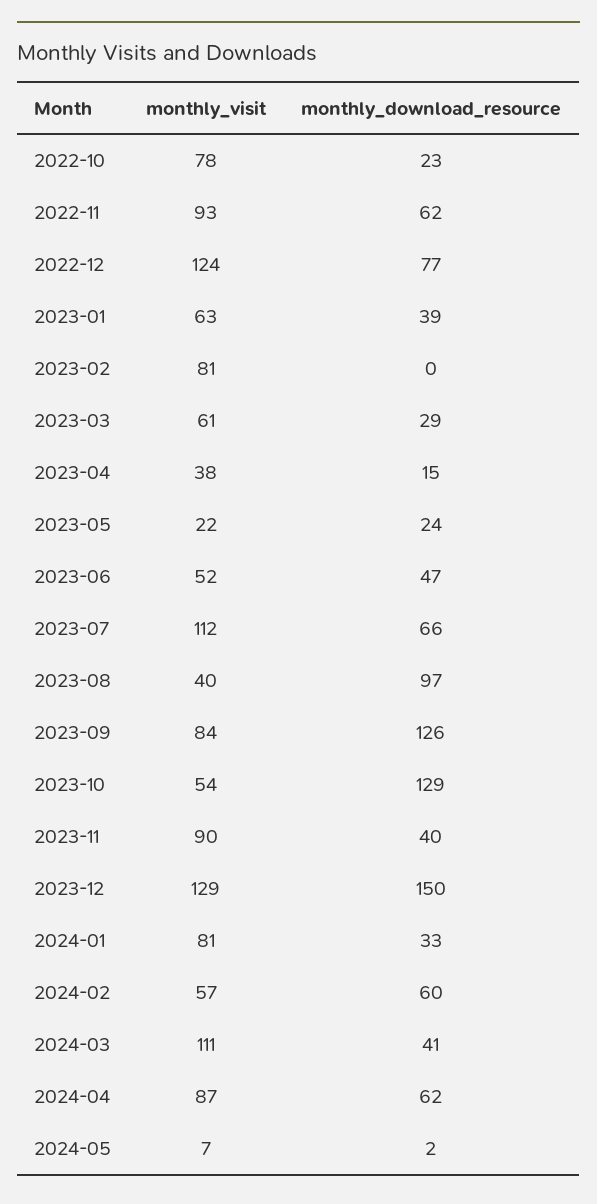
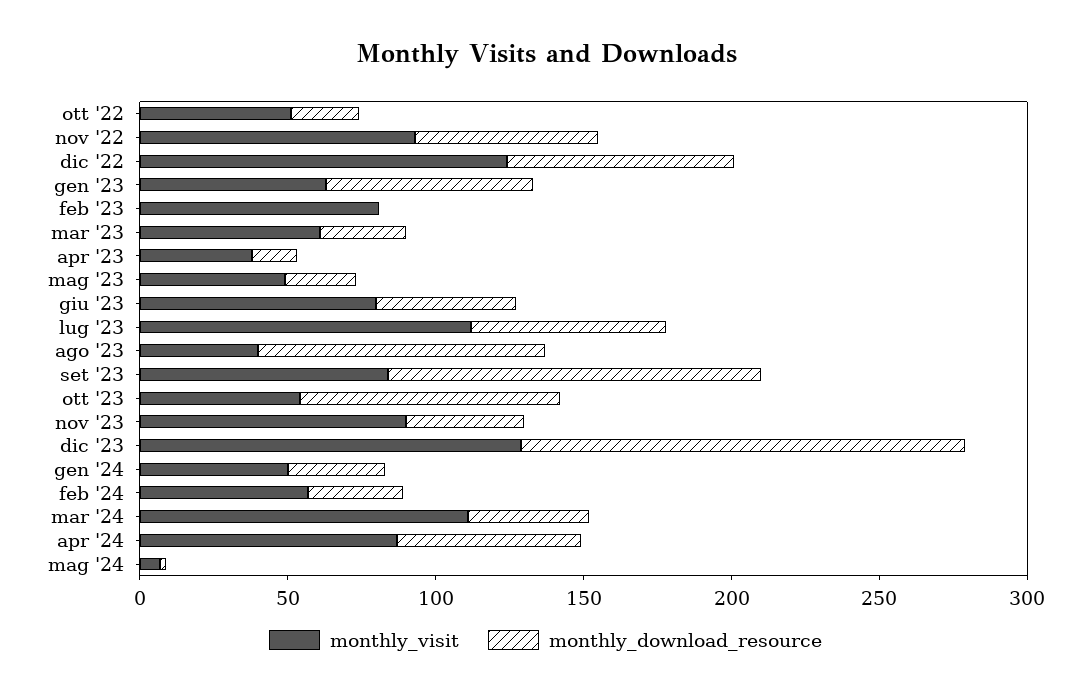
monthly_visit, 2022-10: 78 -> 50
monthly_download_resource, 2023-01: 39 -> 70
monthly_visit, 2023-05: 22 -> 50
monthly_visit, 2023-06: 52 -> 80
monthly_download_resource, 2023-10: 129 -> 90
monthly_visit, 2024-01: 81 -> 50
monthly_download_resource, 2024-02: 60 -> 30

